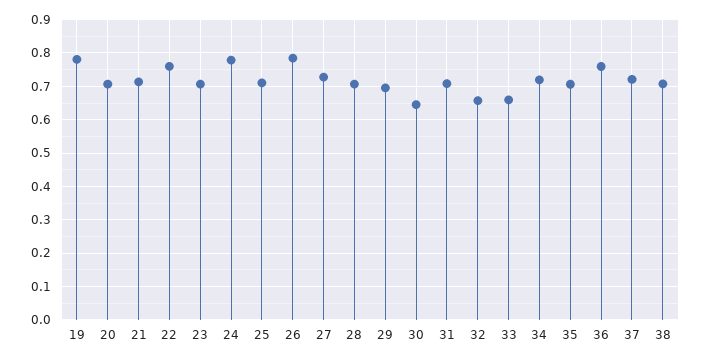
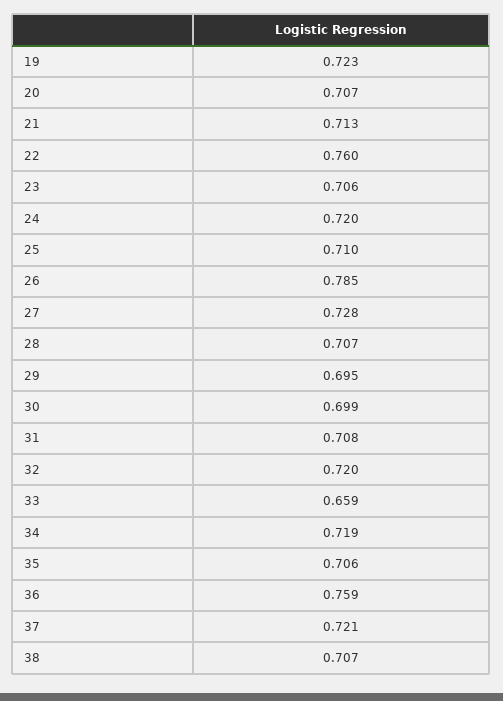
19: 0.78 -> 0.723
24: 0.78 -> 0.72
30: 0.64 -> 0.699
32: 0.66 -> 0.72

